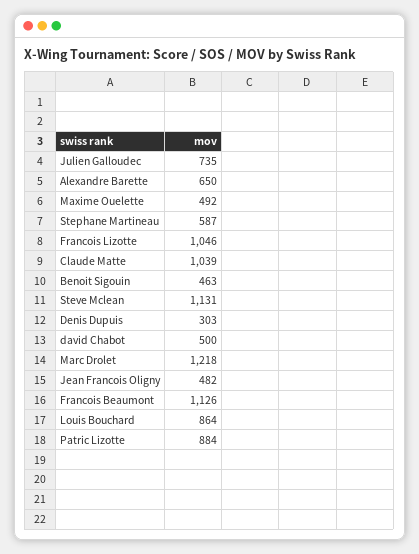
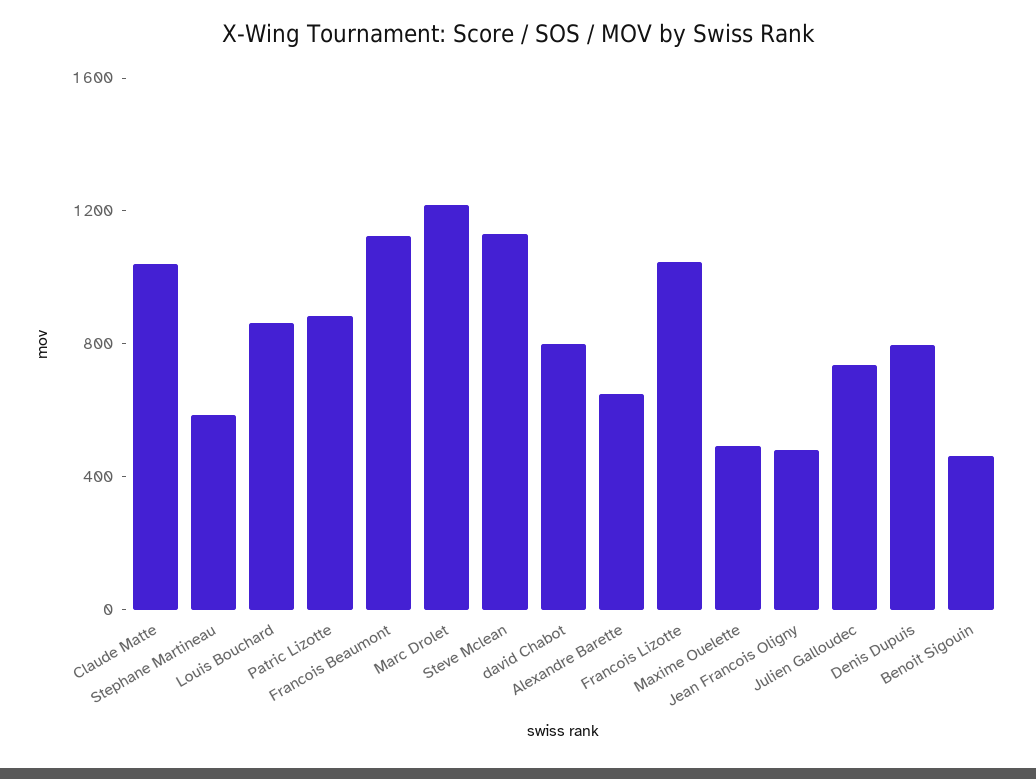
Denis Dupuis: 303 -> 800
david Chabot: 500 -> 800

